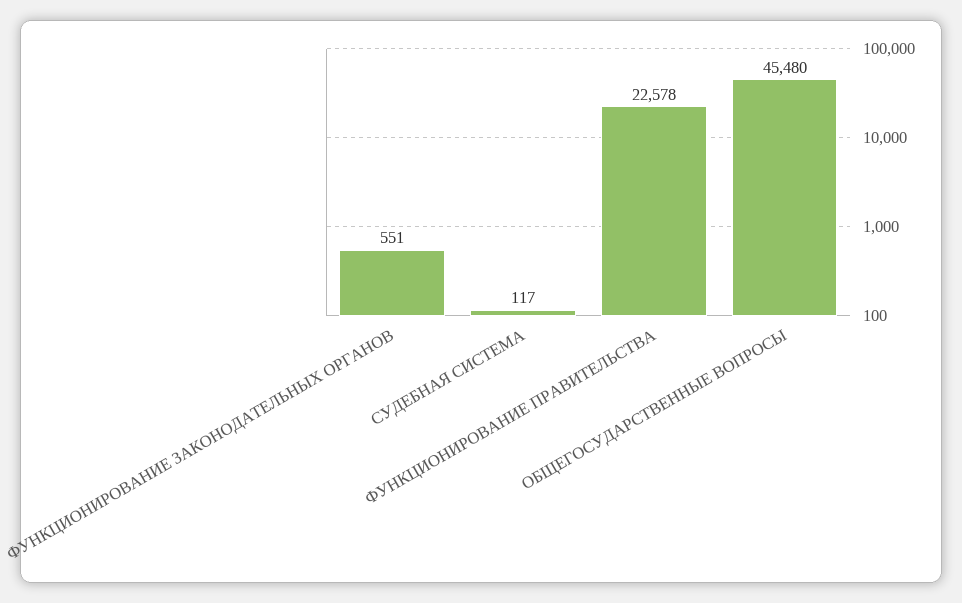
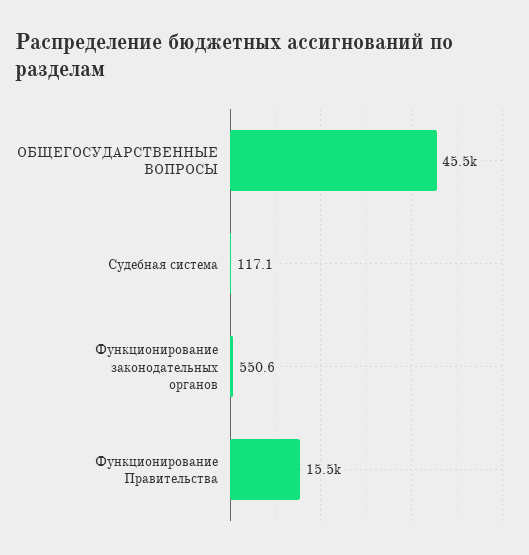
ФУНКЦИОНИРОВАНИЕ ПРАВИТЕЛЬСТВА: 22578 -> 15500

